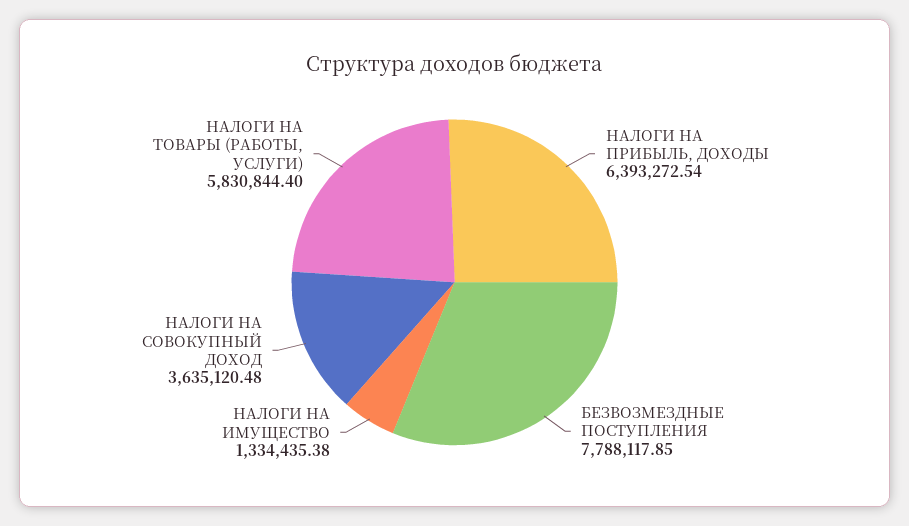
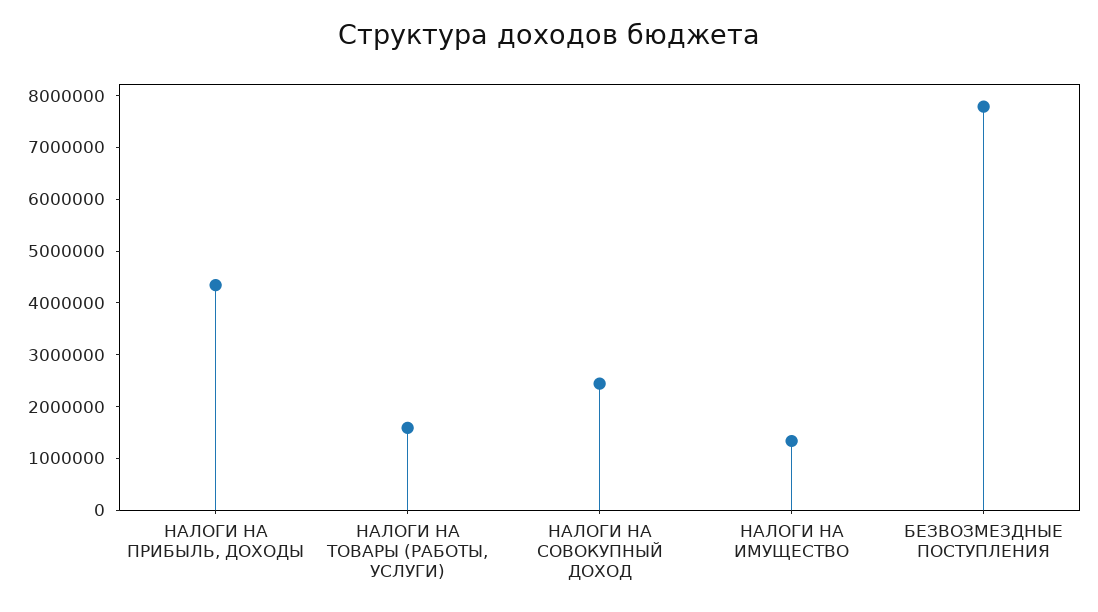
НАЛОГИ НА ПРИБЫЛЬ, ДОХОДЫ: 6393272.54 -> 4400000
НАЛОГИ НА СОВОКУПНЫЙ ДОХОД: 3635120.48 -> 2400000
НАЛОГИ НА ТОВАРЫ (РАБОТЫ, УСЛУГИ): 5830844.4 -> 1600000

